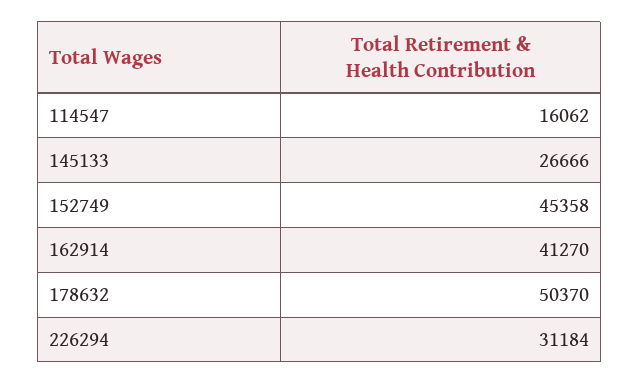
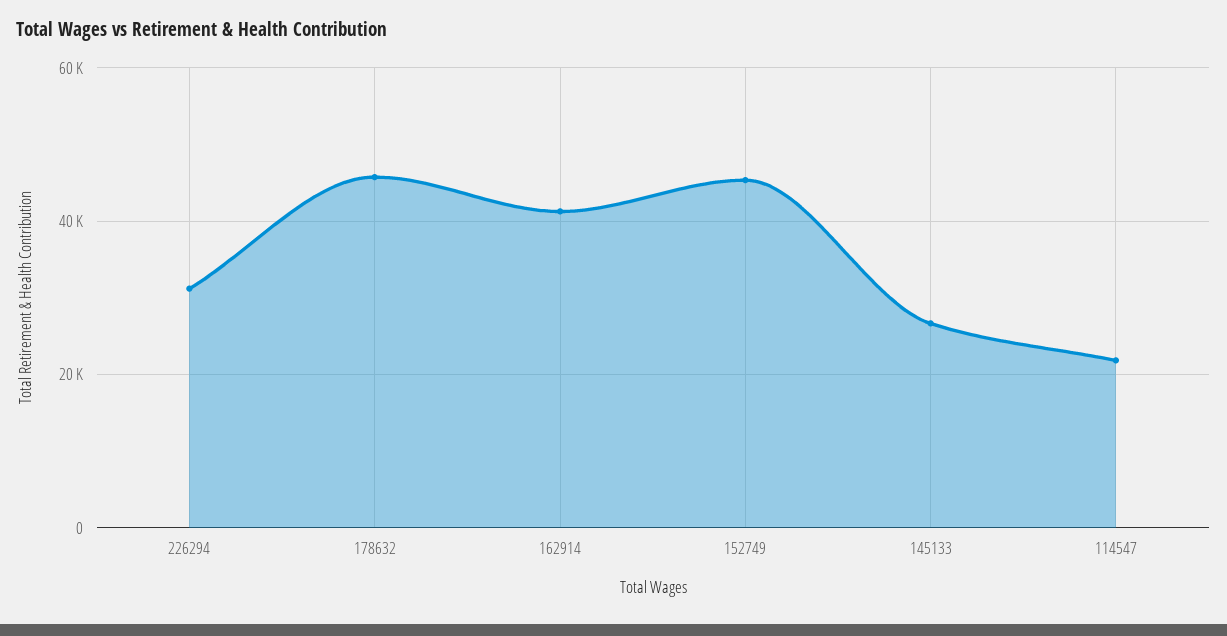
114547: 16062 -> 22000
178632: 50370 -> 46000

